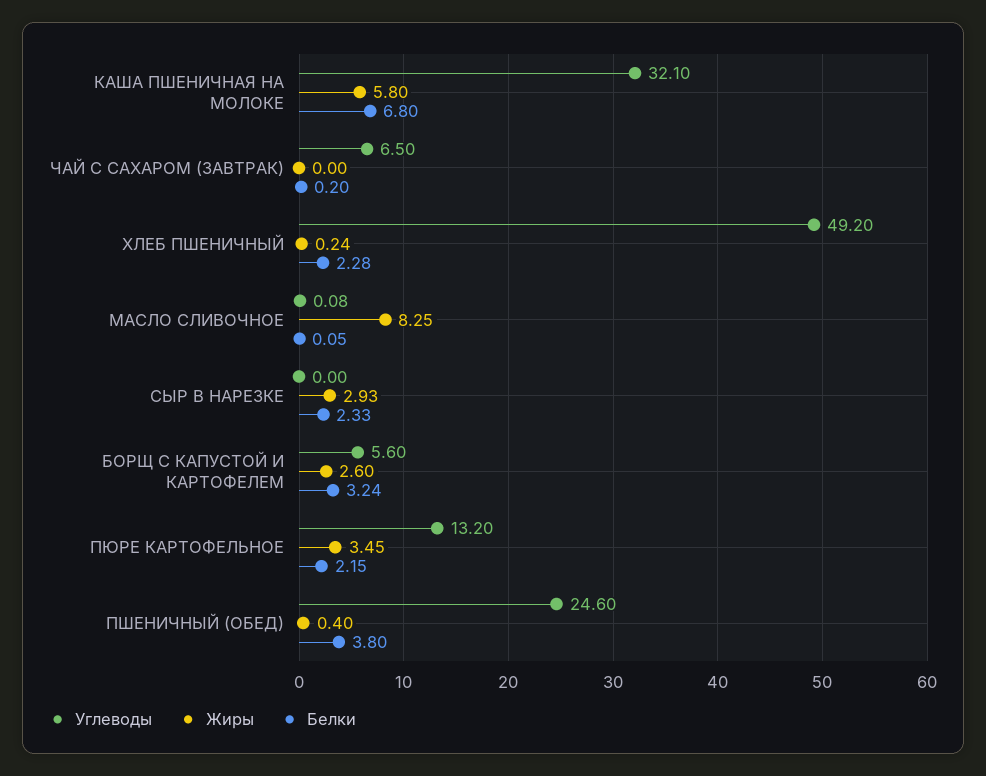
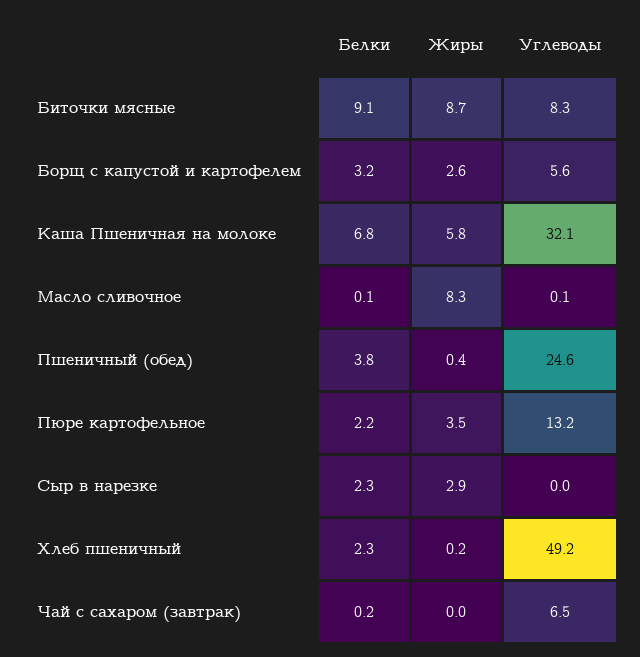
Белки, Биточки мясные: none -> 9.1
Жиры, Биточки мясные: none -> 8.7
Углеводы, Биточки мясные: none -> 8.3

